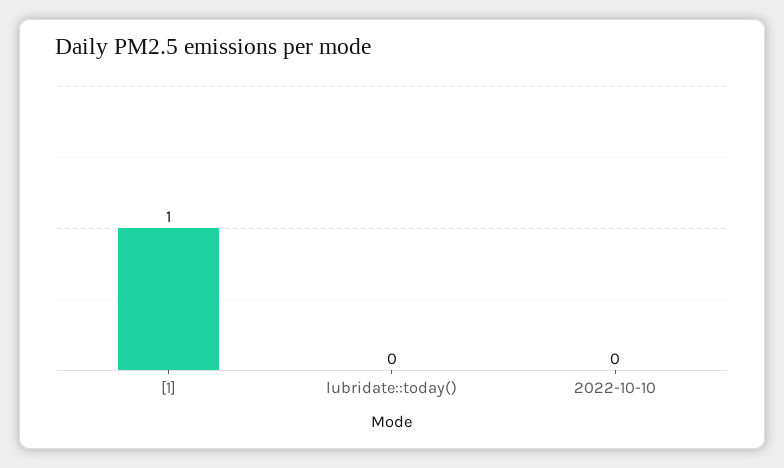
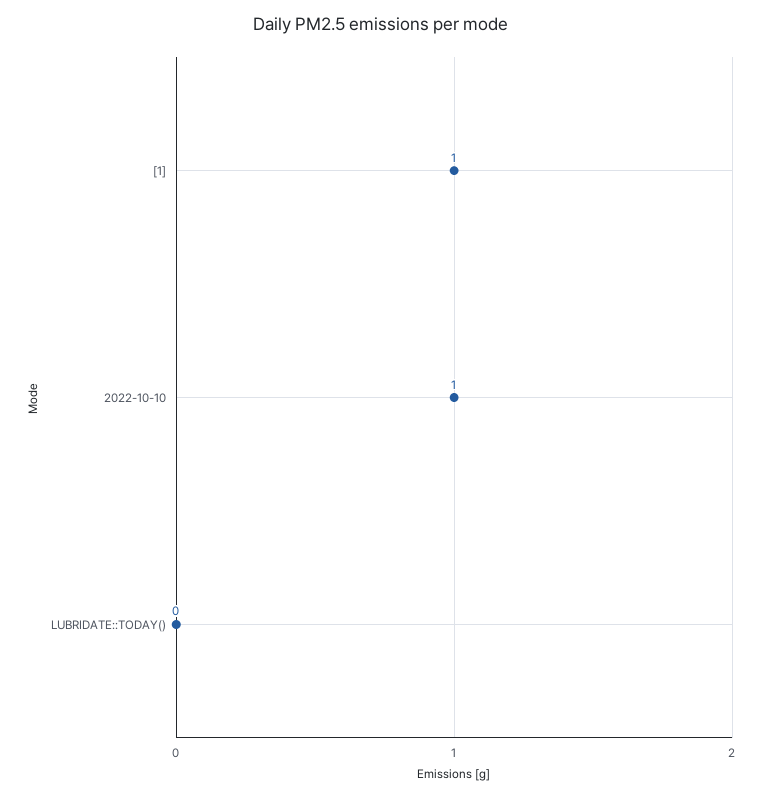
2022-10-10: 0 -> 1

